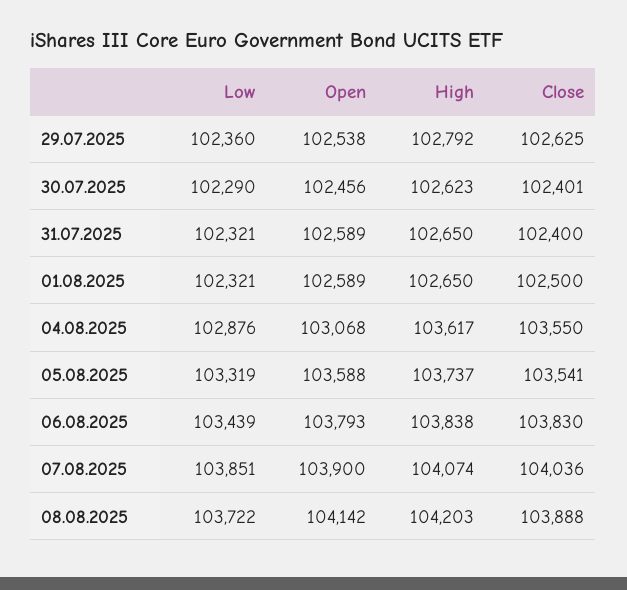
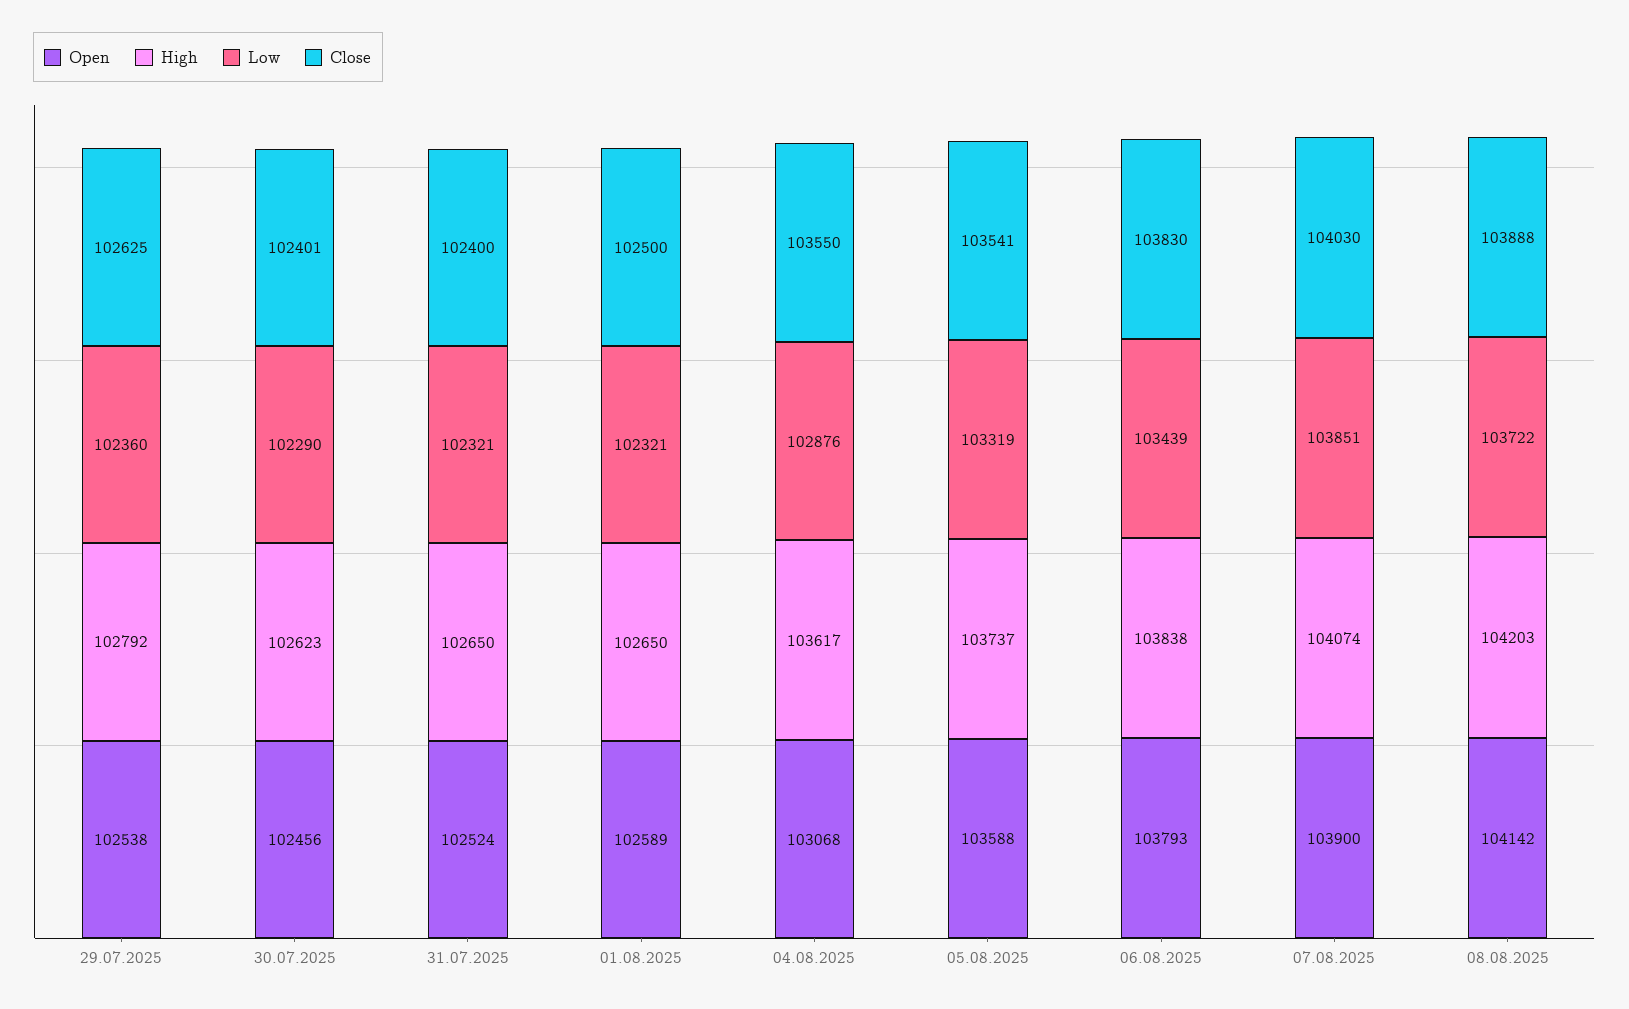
Open, 31.07.2025: 102589 -> 102524
Close, 07.08.2025: 104036 -> 104030

